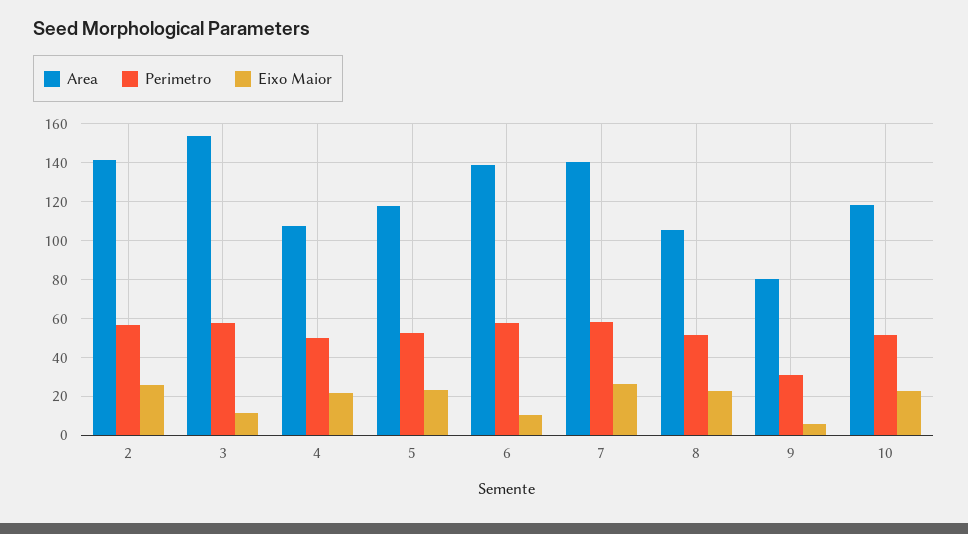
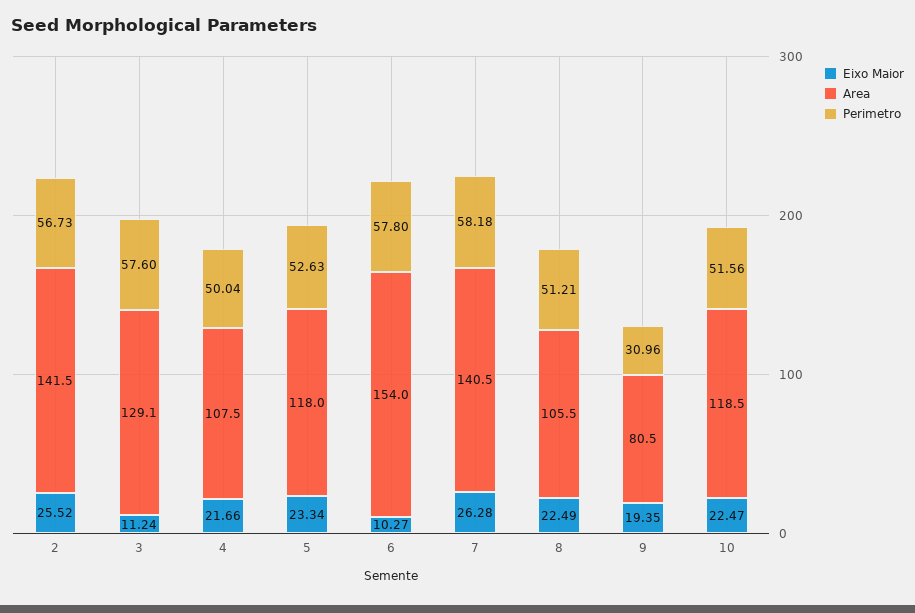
Area, 3: 155 -> 129.1
Area, 6: 140 -> 154
Eixo Maior, 9: 5 -> 19.35

